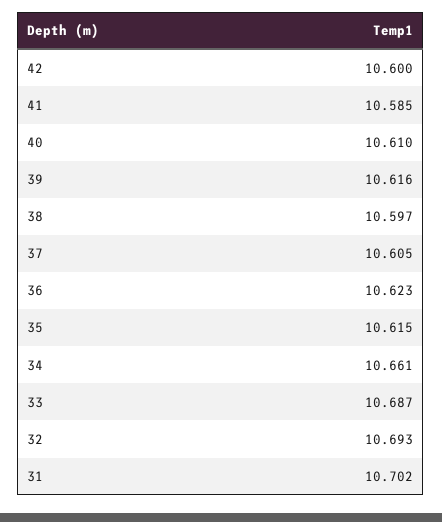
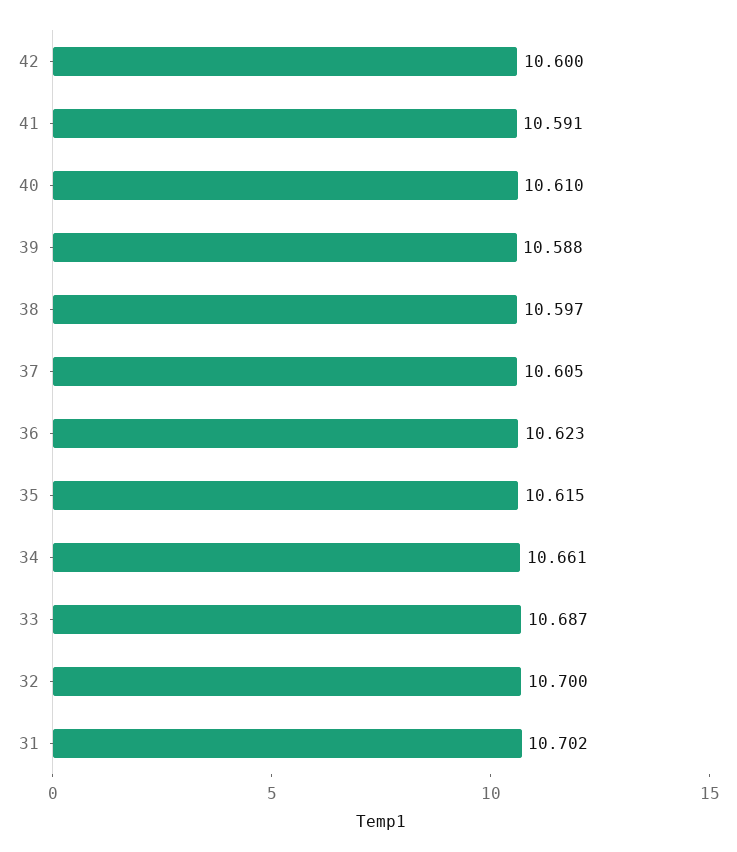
41: 10.585 -> 10.591
39: 10.616 -> 10.588
32: 10.693 -> 10.7

